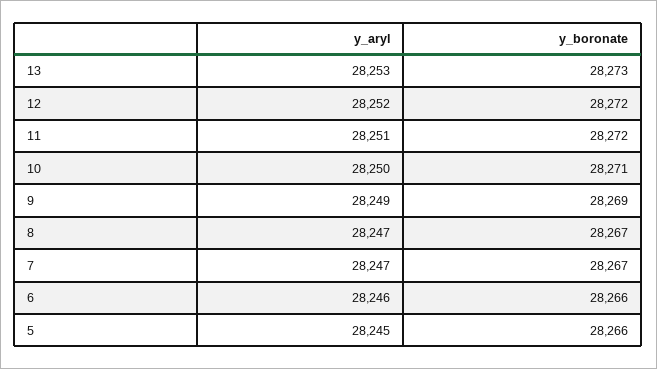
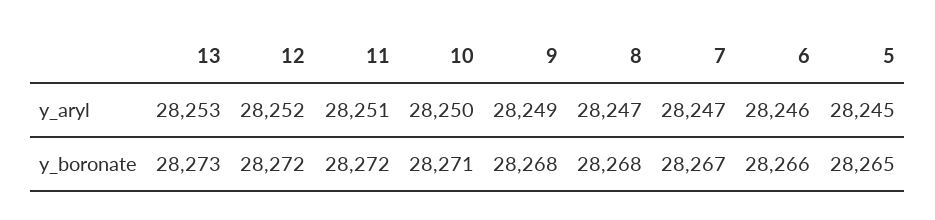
y_boronate, 9: 28269 -> 28268
y_boronate, 8: 28267 -> 28268
y_boronate, 5: 28266 -> 28265

